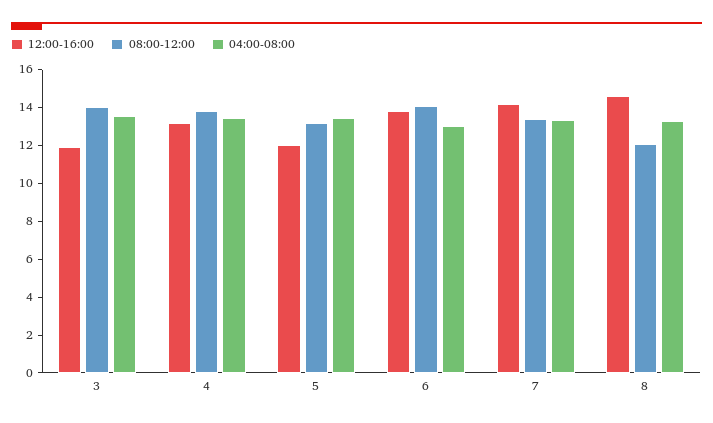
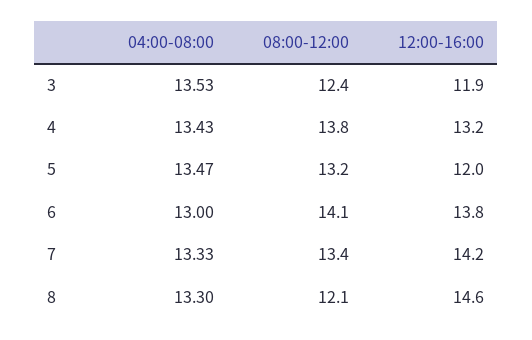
08:00-12:00, 3: 14 -> 12.4

